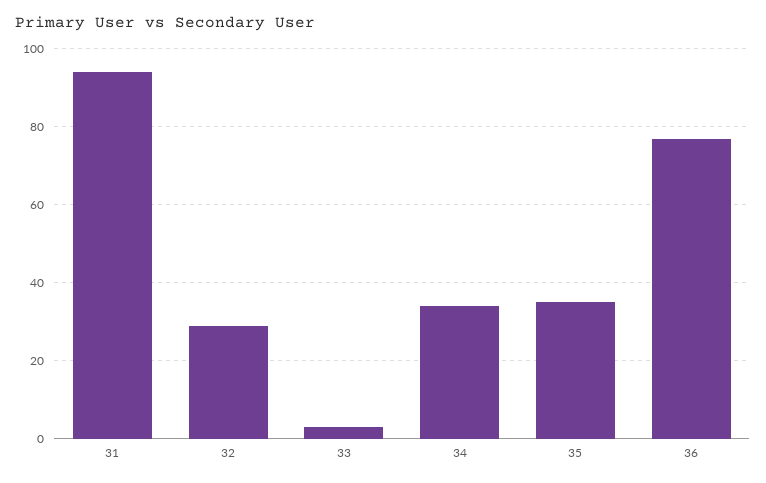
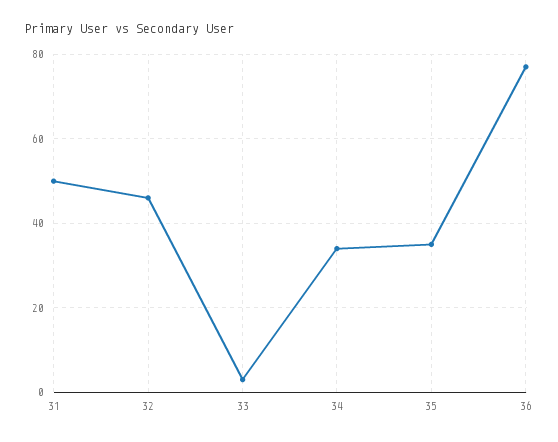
31: 95 -> 50
32: 30 -> 45

